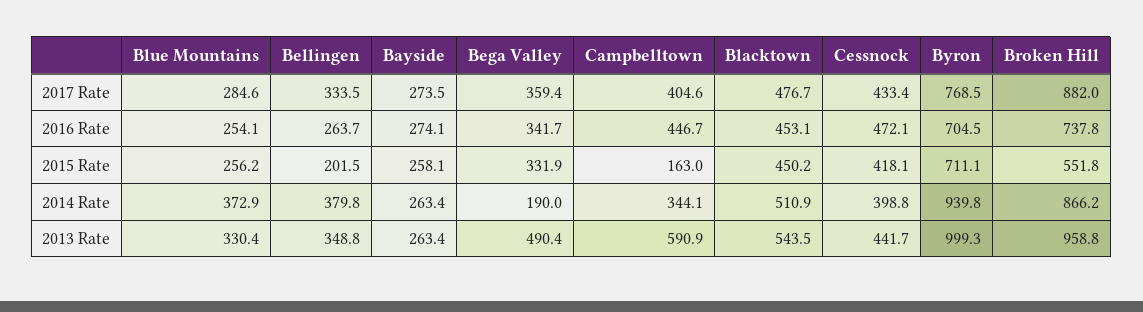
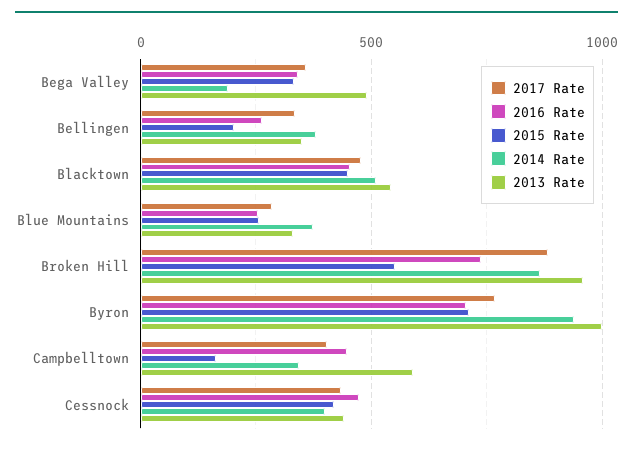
2017 Rate, Bayside: 273.5 -> none
2016 Rate, Bayside: 274.1 -> none
2015 Rate, Bayside: 258.1 -> none
2014 Rate, Bayside: 263.4 -> none
2013 Rate, Bayside: 263.4 -> none

